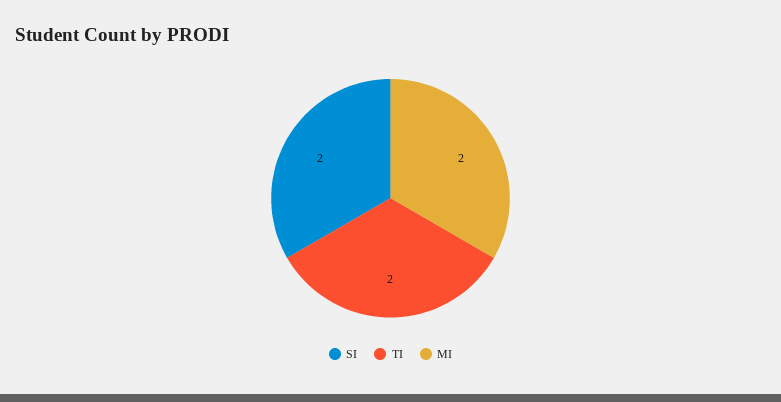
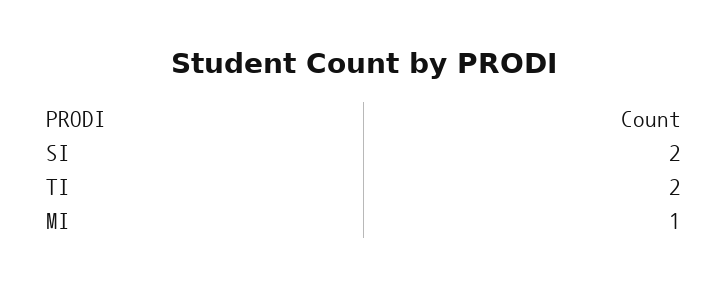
MI: 2 -> 1

